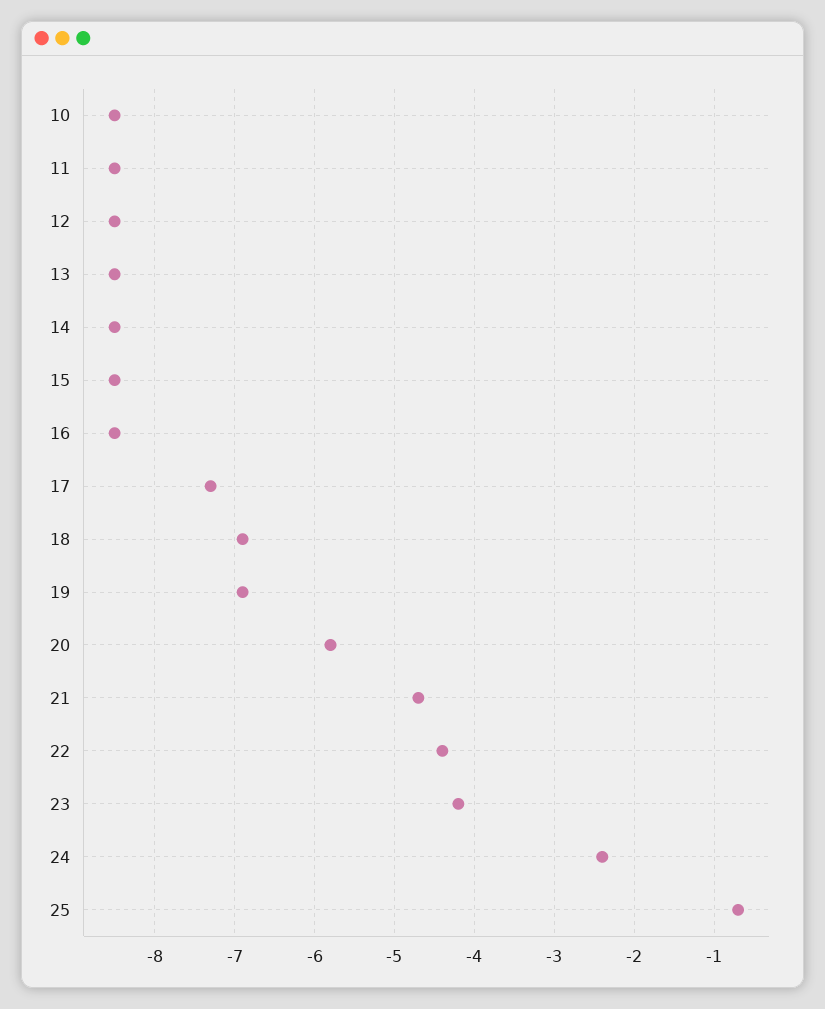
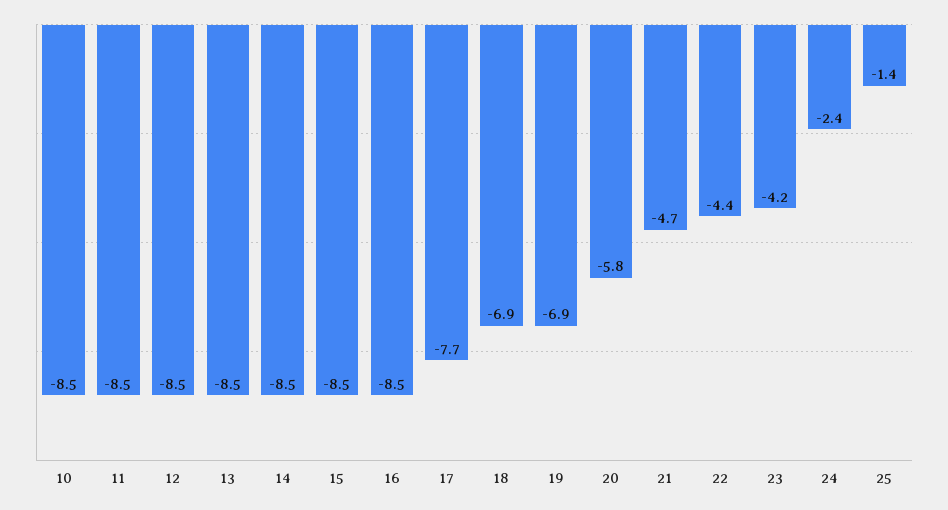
17: -7.3 -> -7.7
25: -0.7 -> -1.4

